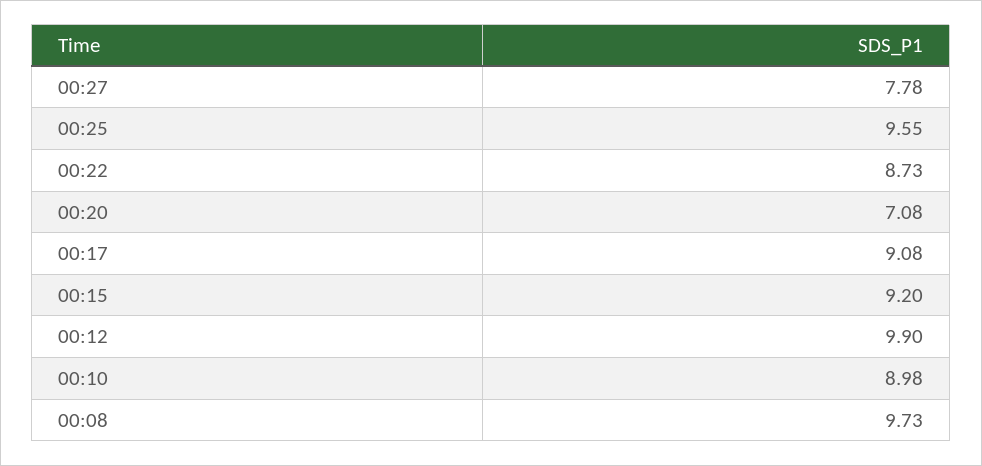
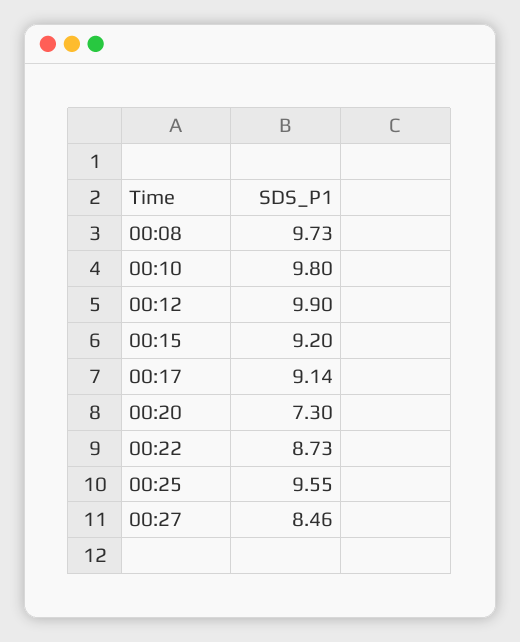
00:27: 7.78 -> 8.46
00:20: 7.08 -> 7.3
00:17: 9.08 -> 9.14
00:10: 8.98 -> 9.8

